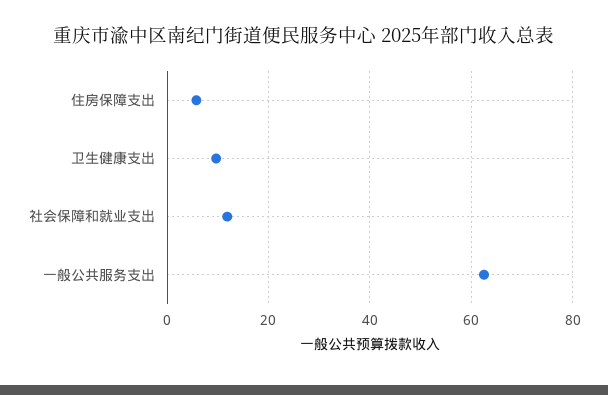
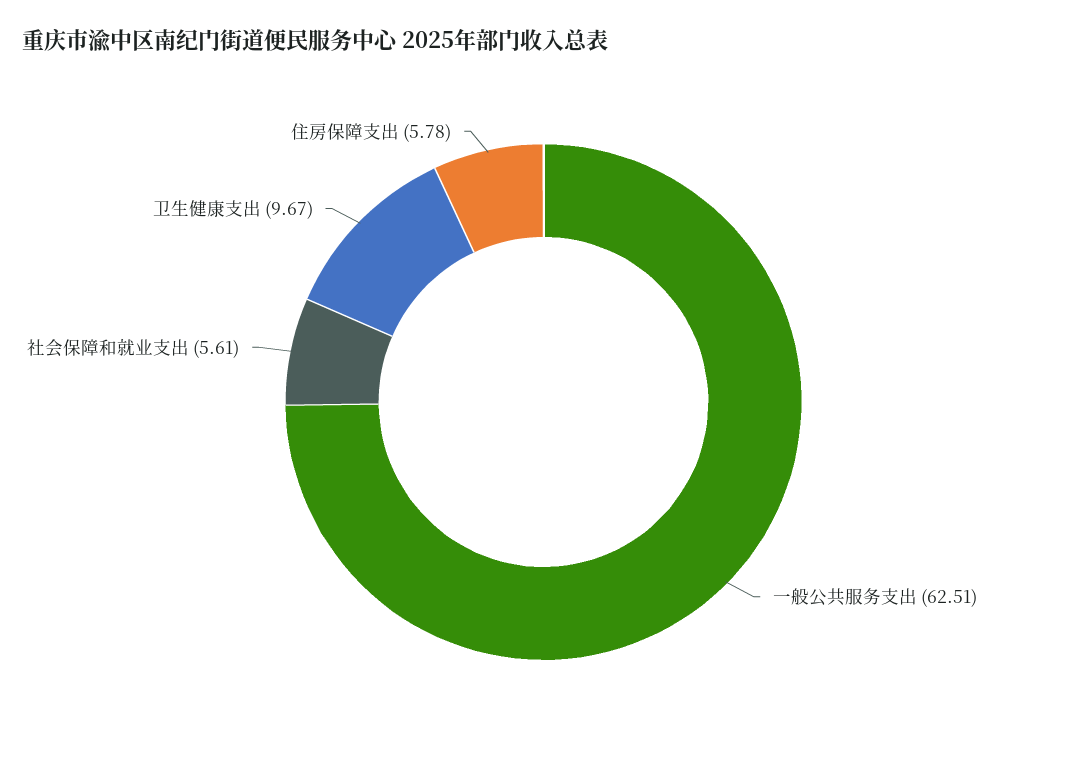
社会保障和就业支出: 12 -> 5.61

